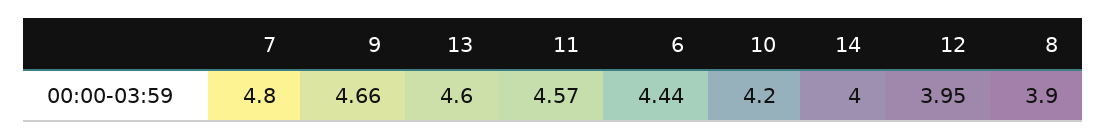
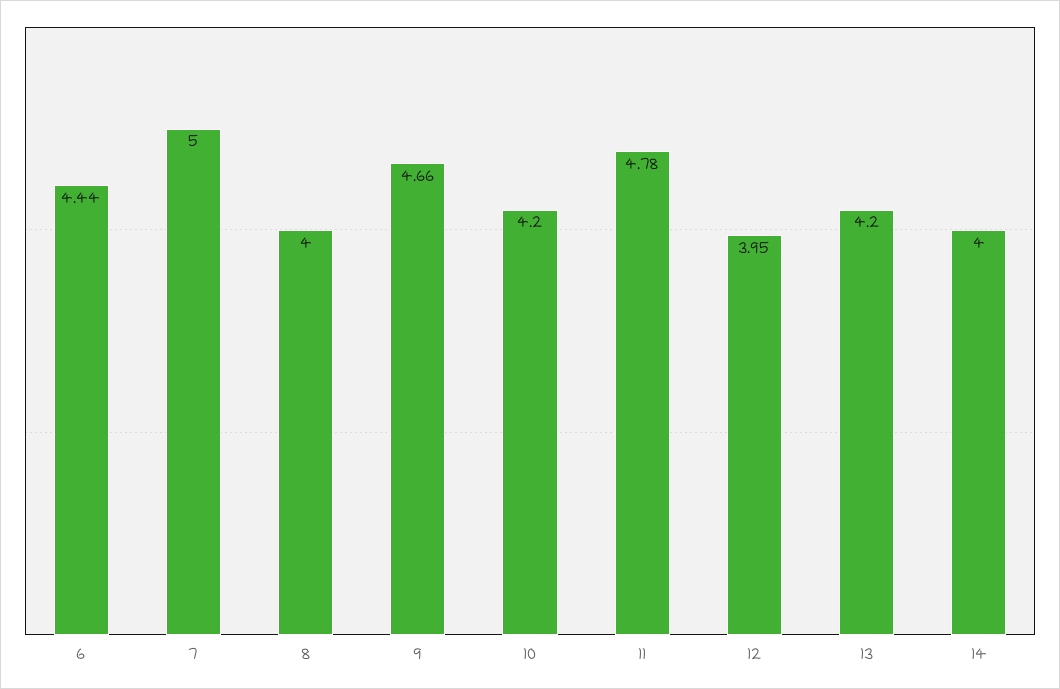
7: 4.8 -> 5
13: 4.6 -> 4.2
11: 4.57 -> 4.78
8: 3.9 -> 4

